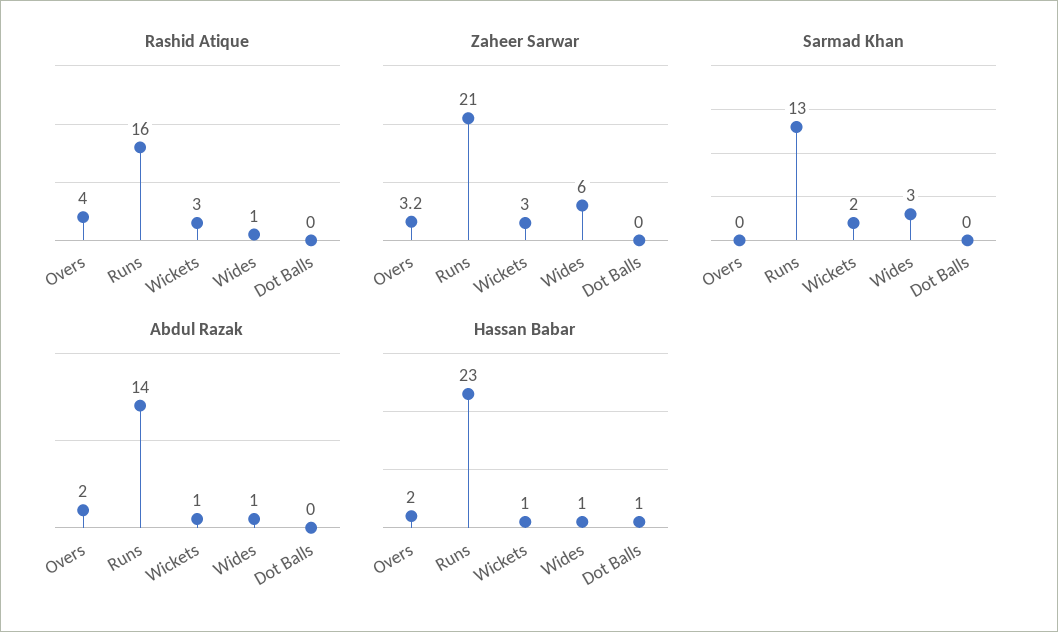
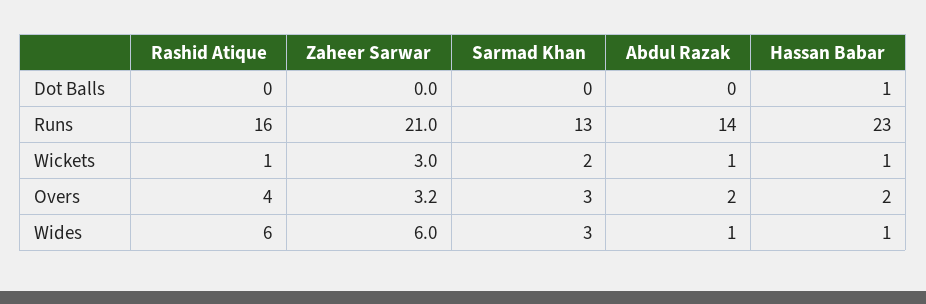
Rashid Atique, Wickets: 3 -> 1
Rashid Atique, Wides: 1 -> 6
Sarmad Khan, Overs: 0 -> 3

